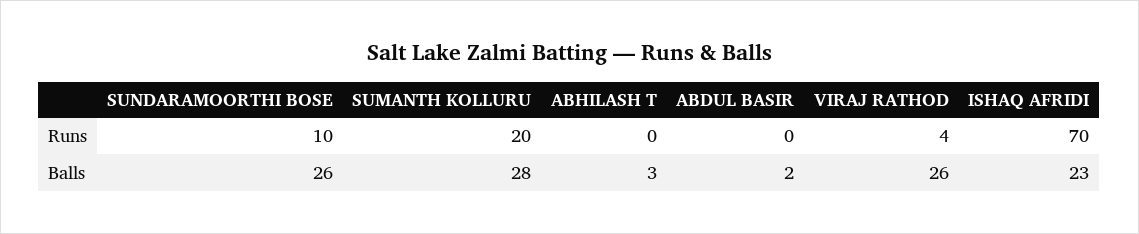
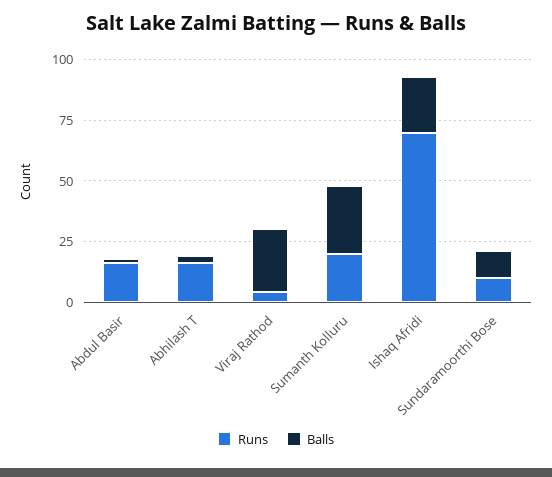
Runs, ABHILASH T: 0 -> 15
Runs, ABDUL BASIR: 0 -> 15
Balls, SUNDARAMOORTHI BOSE: 26 -> 10

